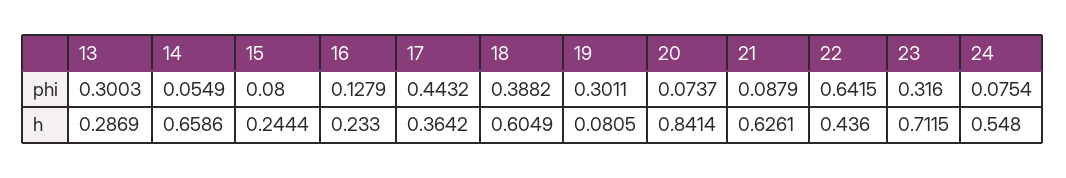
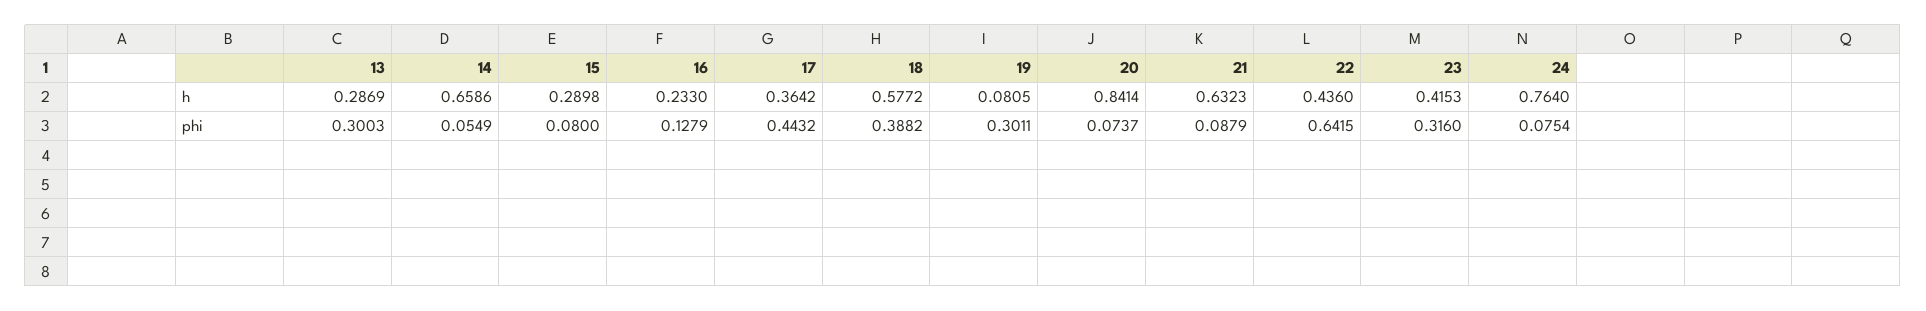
15, h: 0.2444 -> 0.2898
18, h: 0.6049 -> 0.5772
21, h: 0.6261 -> 0.6323
23, h: 0.7115 -> 0.4153
24, h: 0.548 -> 0.764

